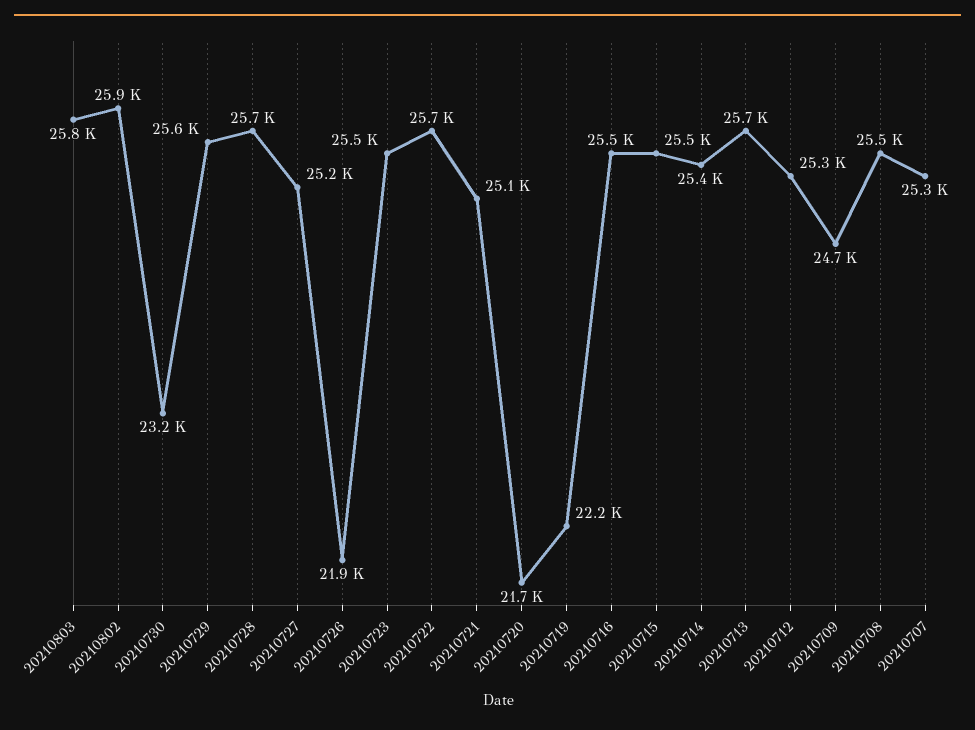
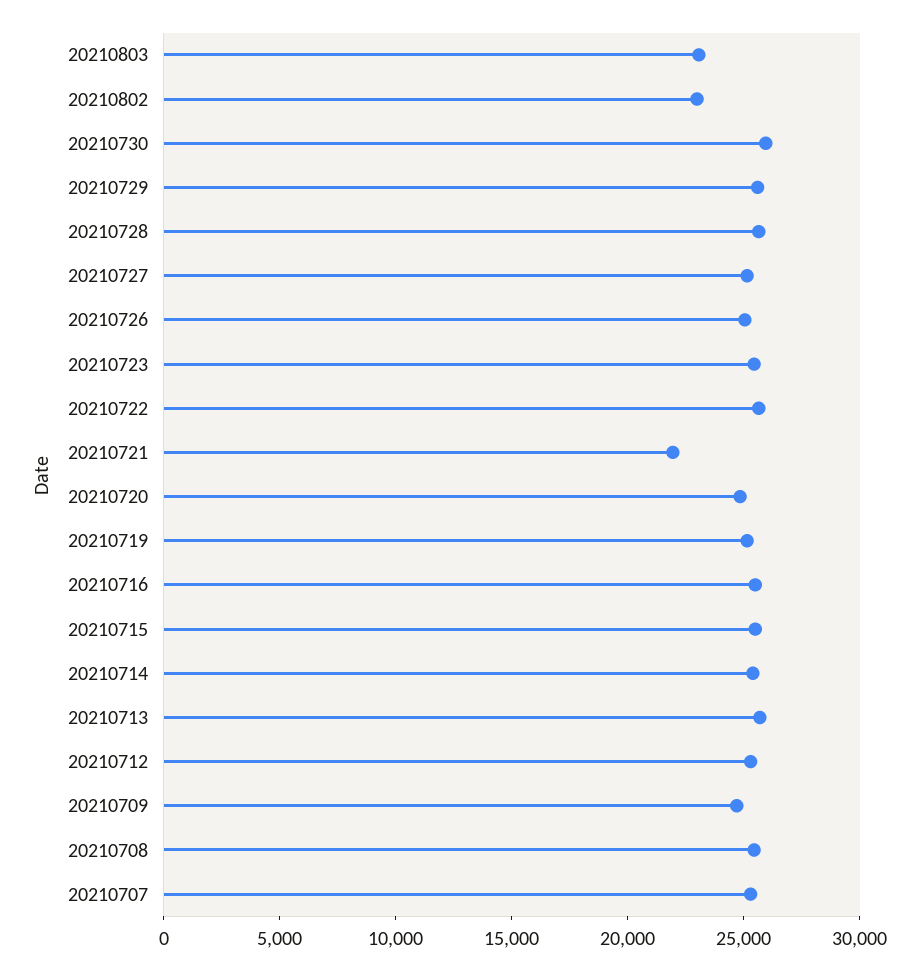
20210803: 25800 -> 23000
20210802: 25900 -> 23000
20210730: 23200 -> 26000
20210726: 21900 -> 25000
20210721: 25100 -> 22000
20210720: 21700 -> 25000
20210719: 22200 -> 25000

